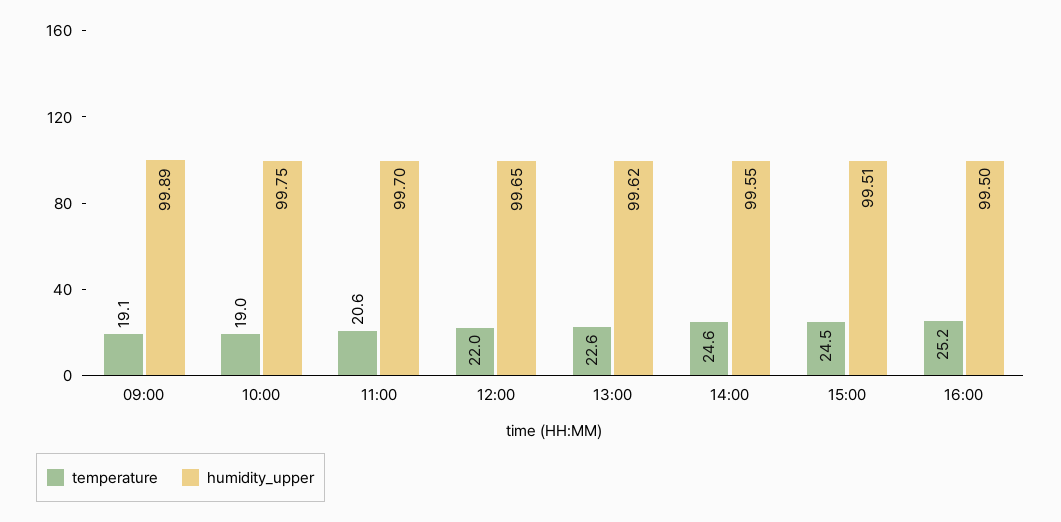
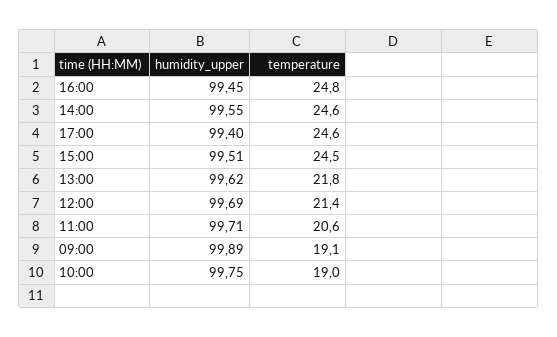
humidity_upper, 11:00: 99.7 -> 99.71
temperature, 12:00: 22 -> 21.4
humidity_upper, 12:00: 99.65 -> 99.69
temperature, 13:00: 22.6 -> 21.8
temperature, 16:00: 25.2 -> 24.8
humidity_upper, 16:00: 99.5 -> 99.45
humidity_upper, 17:00: none -> 99.4
temperature, 17:00: none -> 24.6

